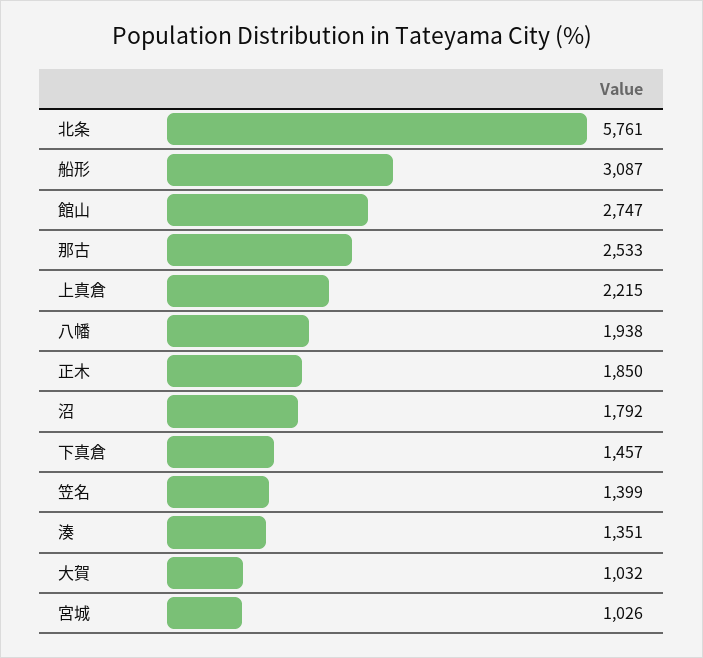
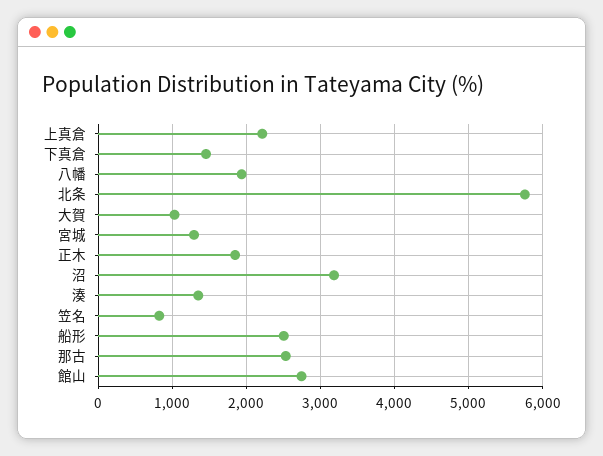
船形: 3087 -> 2500
沼: 1792 -> 3200
笠名: 1399 -> 800
宮城: 1026 -> 1300

